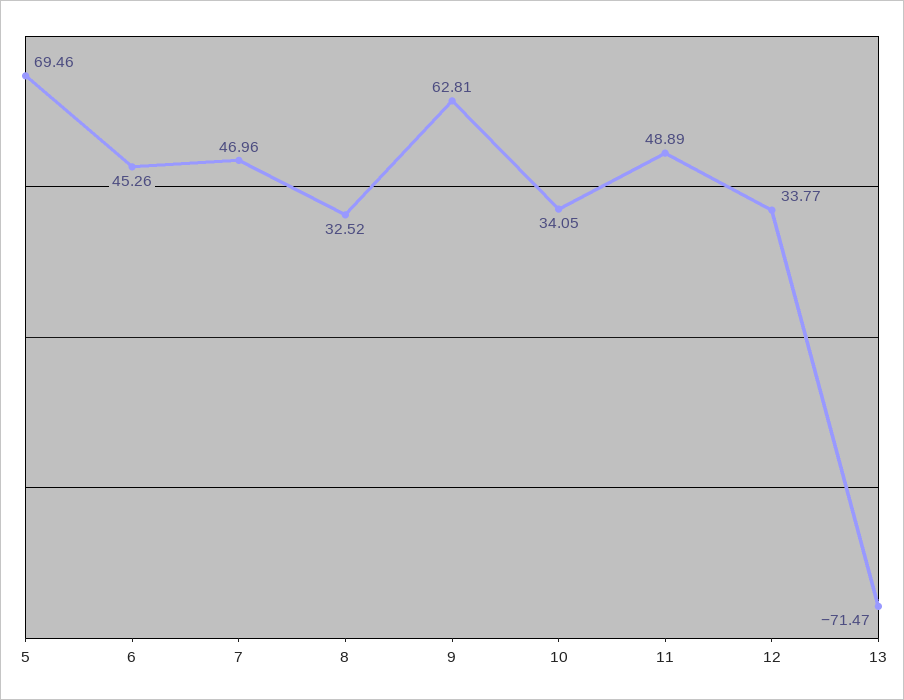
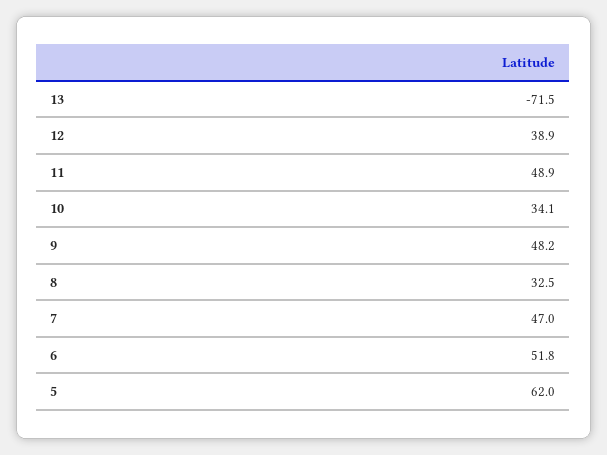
5: 69.46 -> 62
6: 45.26 -> 51.8
9: 62.81 -> 48.2
12: 33.77 -> 38.9

